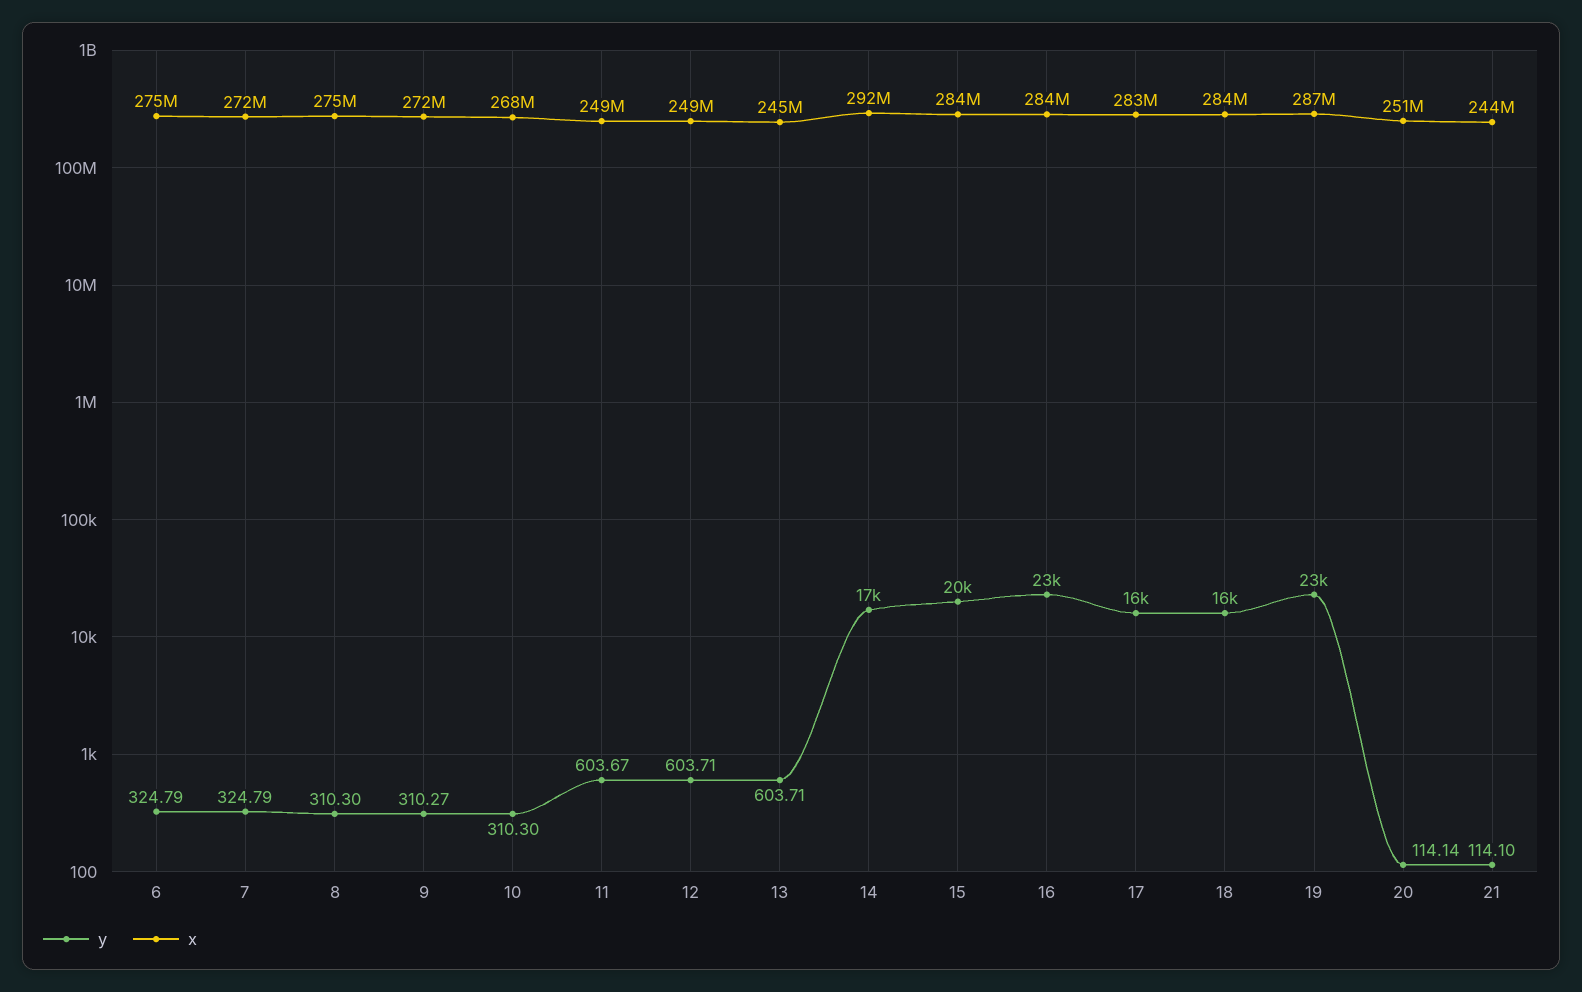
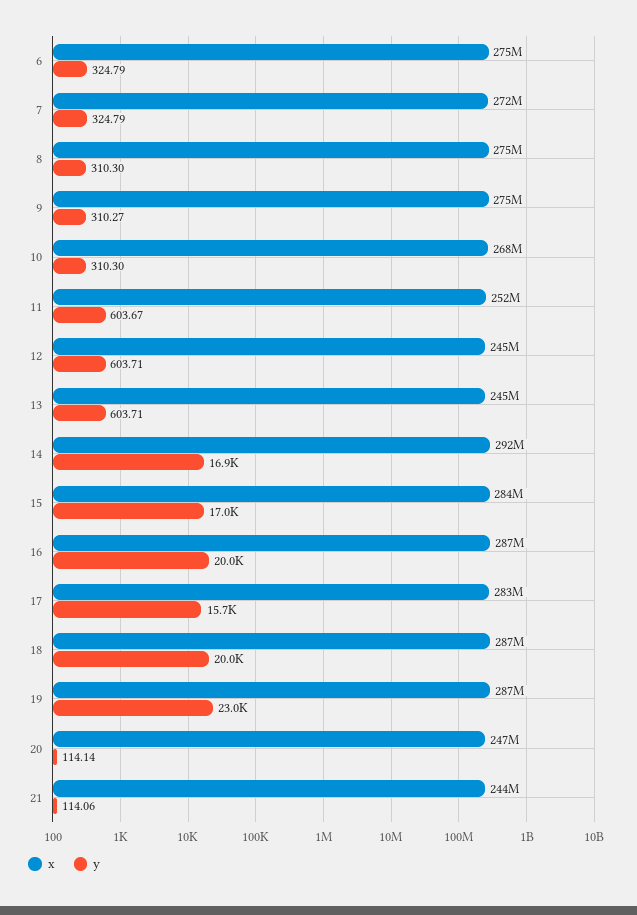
x, 9: 272000000 -> 275000000
x, 11: 249000000 -> 252000000
x, 12: 249000000 -> 245000000
y, 15: 20000 -> 17000
y, 16: 23000 -> 20000
x, 16: 284000000 -> 287000000
y, 18: 16000 -> 20000
x, 18: 284000000 -> 287000000
x, 20: 251000000 -> 247000000
y, 21: 114.1 -> 114.06

